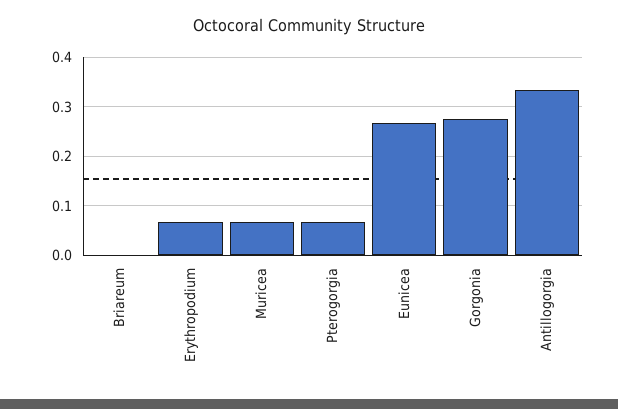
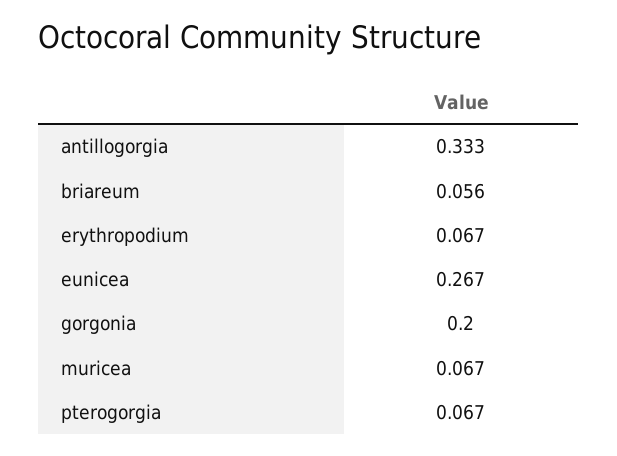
Briareum: 0 -> 0.056
Gorgonia: 0.28 -> 0.2

